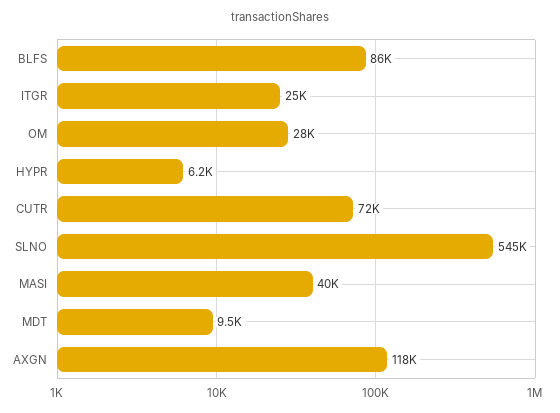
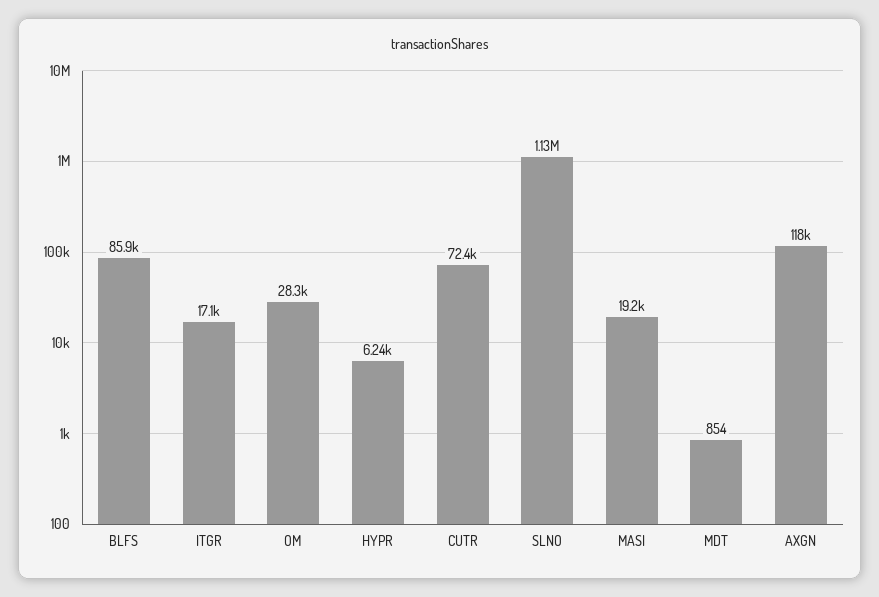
ITGR: 25000 -> 17100
SLNO: 545000 -> 1130000
MASI: 40000 -> 19200
MDT: 9500 -> 854

